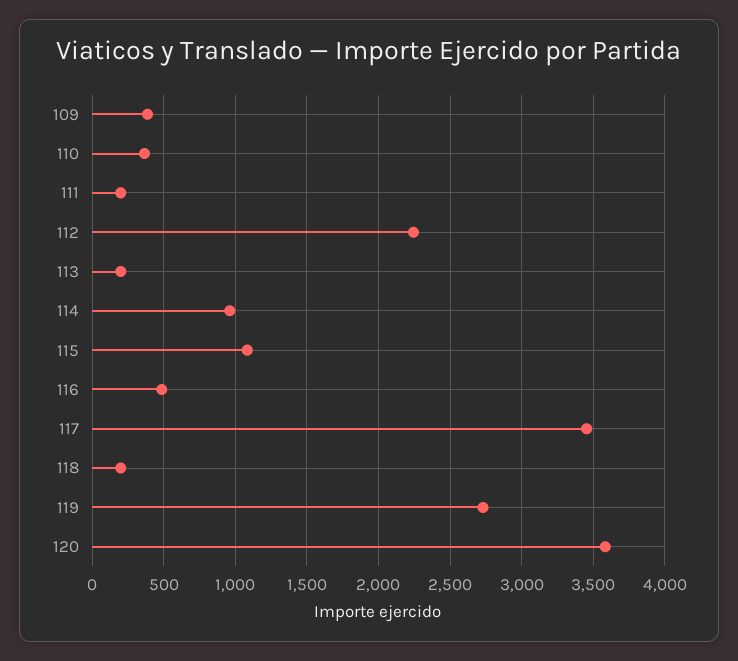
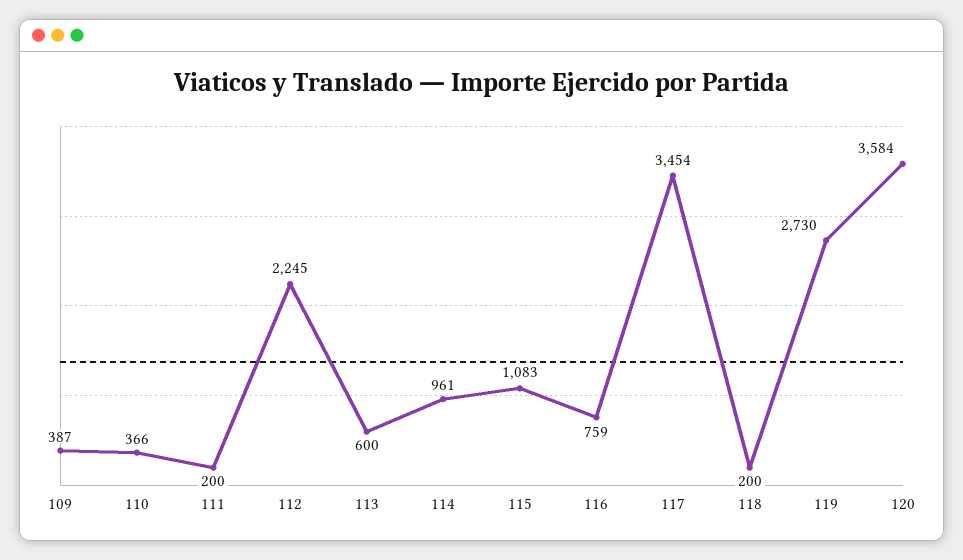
113: 200 -> 600
116: 500 -> 759

